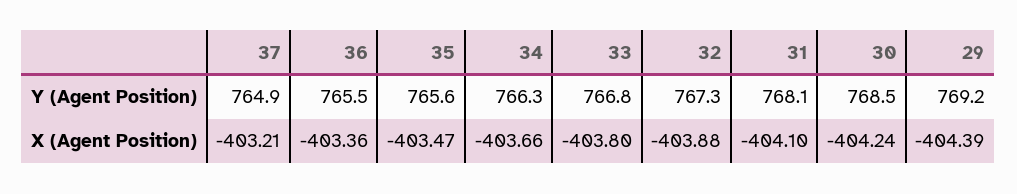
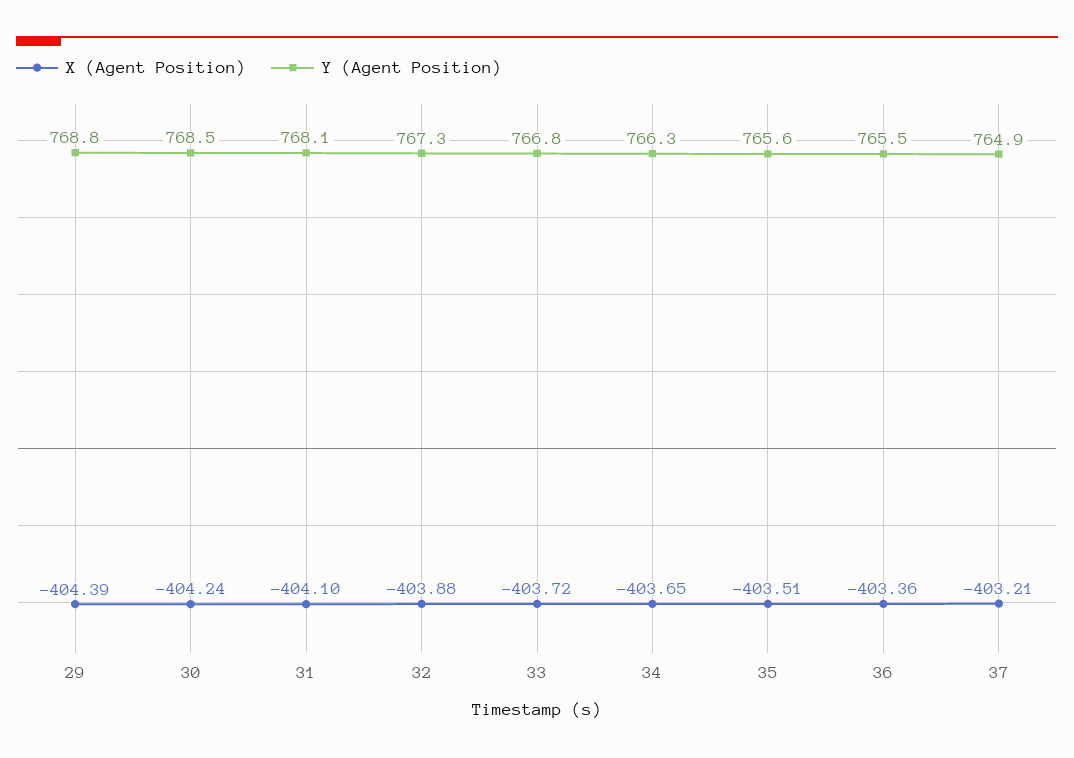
Y (Agent Position), 29: 769.2 -> 768.8
X (Agent Position), 35: -403.47 -> -403.51
X (Agent Position), 34: -403.66 -> -403.65
X (Agent Position), 33: -403.8 -> -403.72

